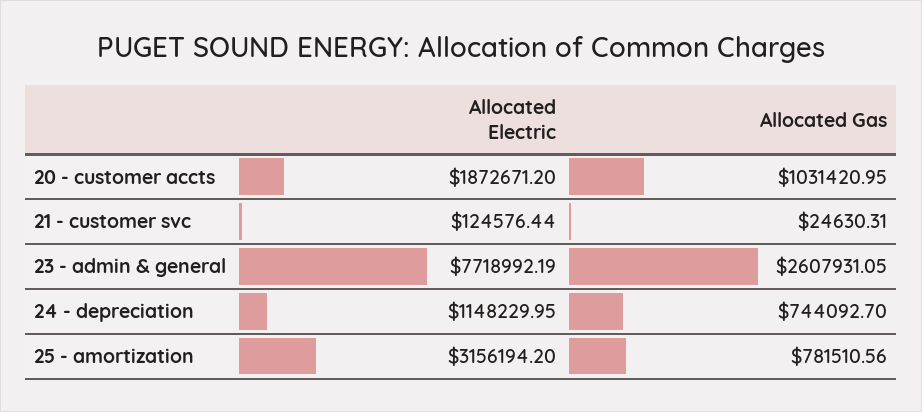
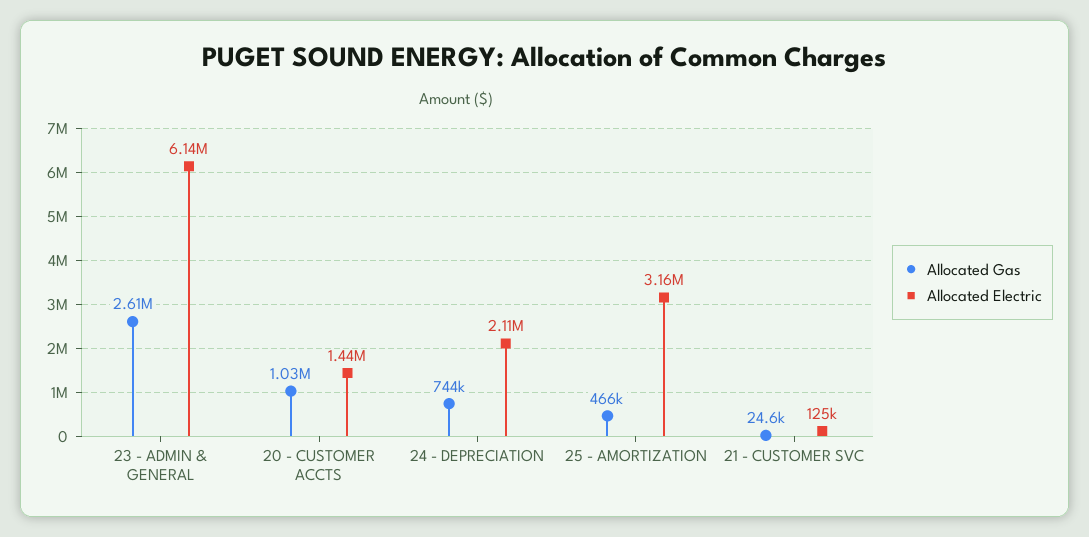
Allocated Electric, 20 - customer accts: 1872671.2 -> 1440000
Allocated Electric, 23 - admin & general: 7718992.19 -> 6140000
Allocated Electric, 24 - depreciation: 1148229.95 -> 2110000
Allocated Gas, 25 - amortization: 781510.56 -> 466000

